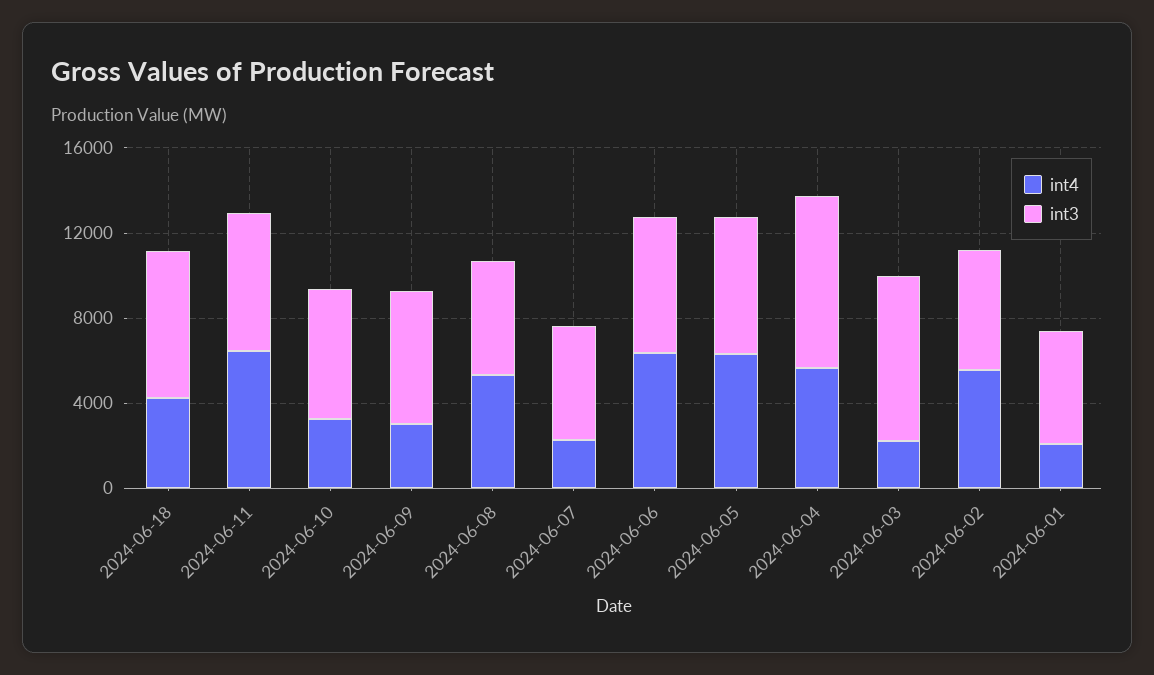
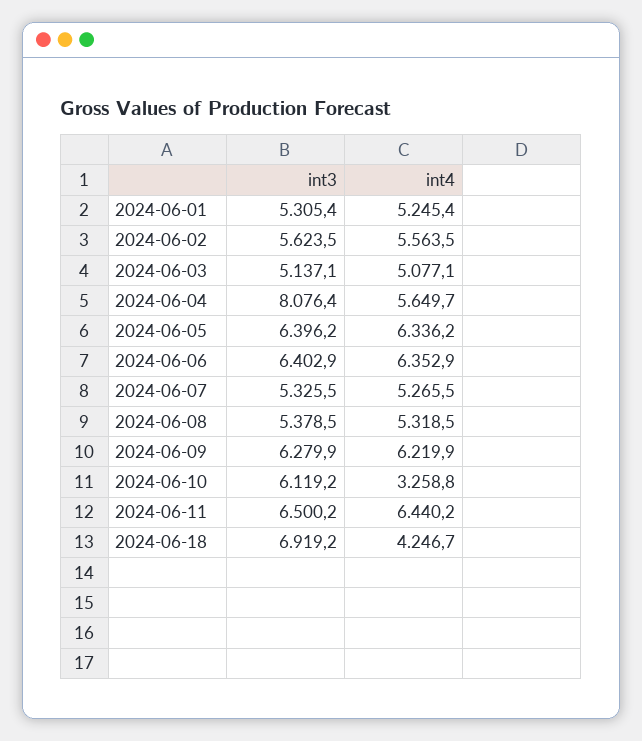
int4, 2024-06-09: 3000 -> 6219.9
int4, 2024-06-07: 2000 -> 5265.5
int4, 2024-06-03: 2000 -> 5077.1
int3, 2024-06-03: 8000 -> 5137.1
int4, 2024-06-01: 2000 -> 5245.4

